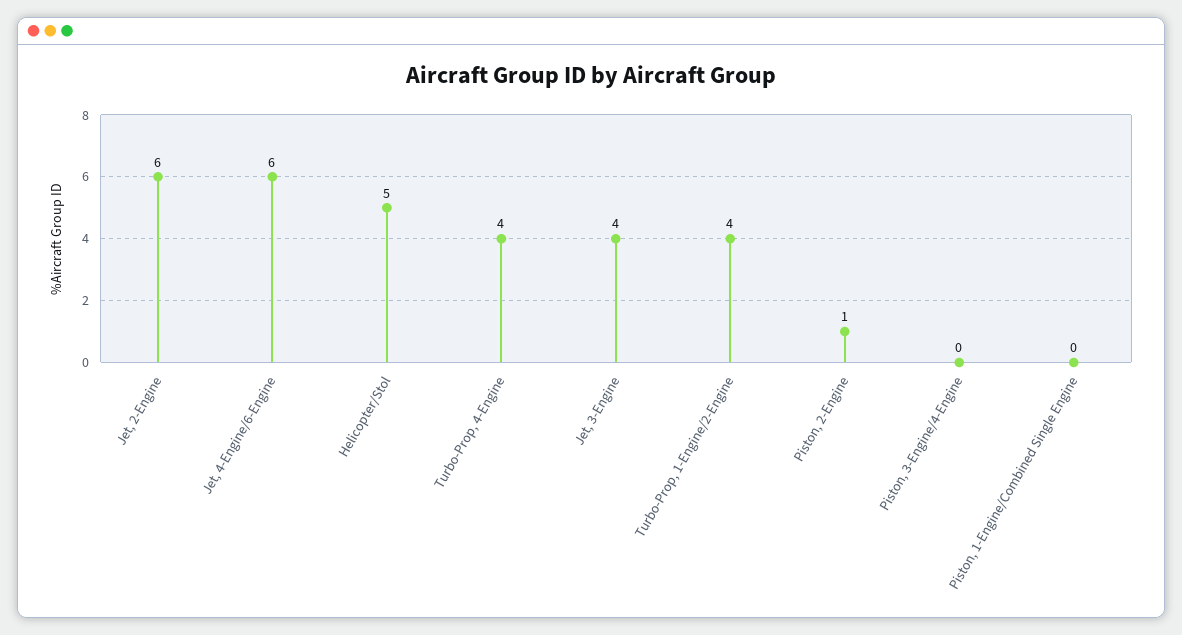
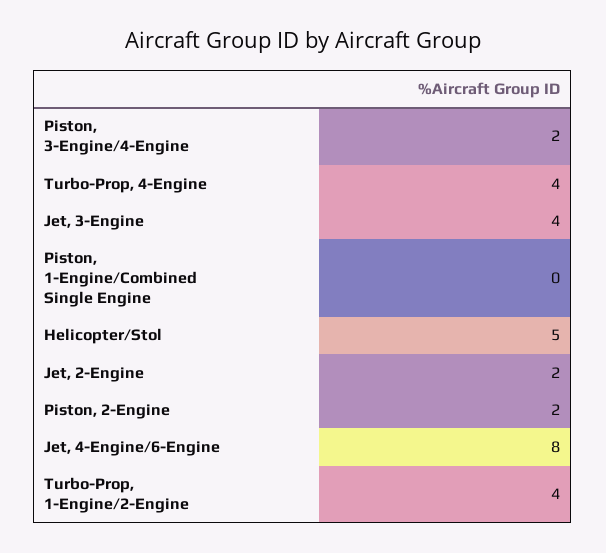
Jet, 2-Engine: 6 -> 2
Jet, 4-Engine/6-Engine: 6 -> 8
Piston, 2-Engine: 1 -> 2
Piston, 3-Engine/4-Engine: 0 -> 2

